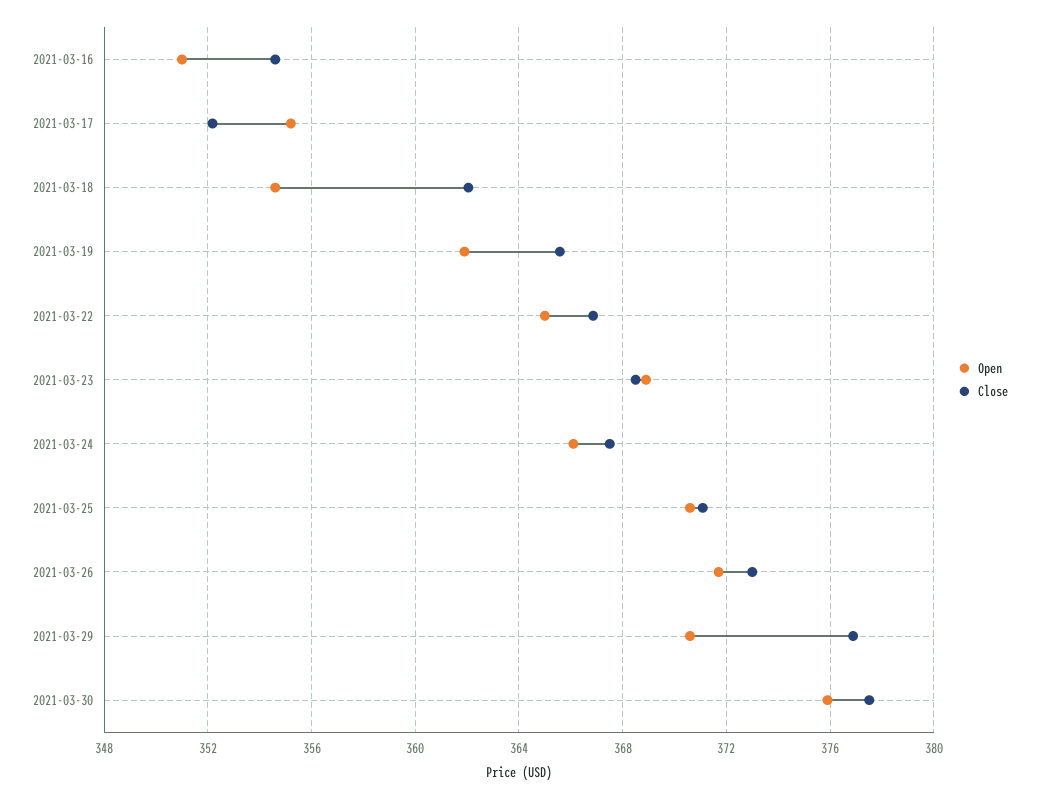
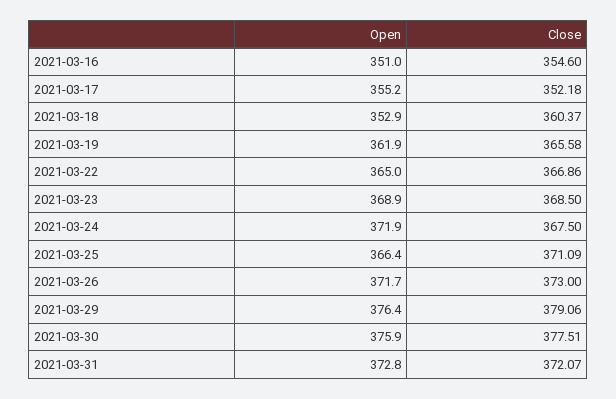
Open, 2021-03-18: 354.5 -> 352.9
Close, 2021-03-18: 362 -> 360.37
Open, 2021-03-24: 366 -> 371.9
Open, 2021-03-25: 370.5 -> 366.4
Open, 2021-03-29: 370.5 -> 376.4
Close, 2021-03-29: 377 -> 379.06
Open, 2021-03-31: none -> 372.8
Close, 2021-03-31: none -> 372.07

